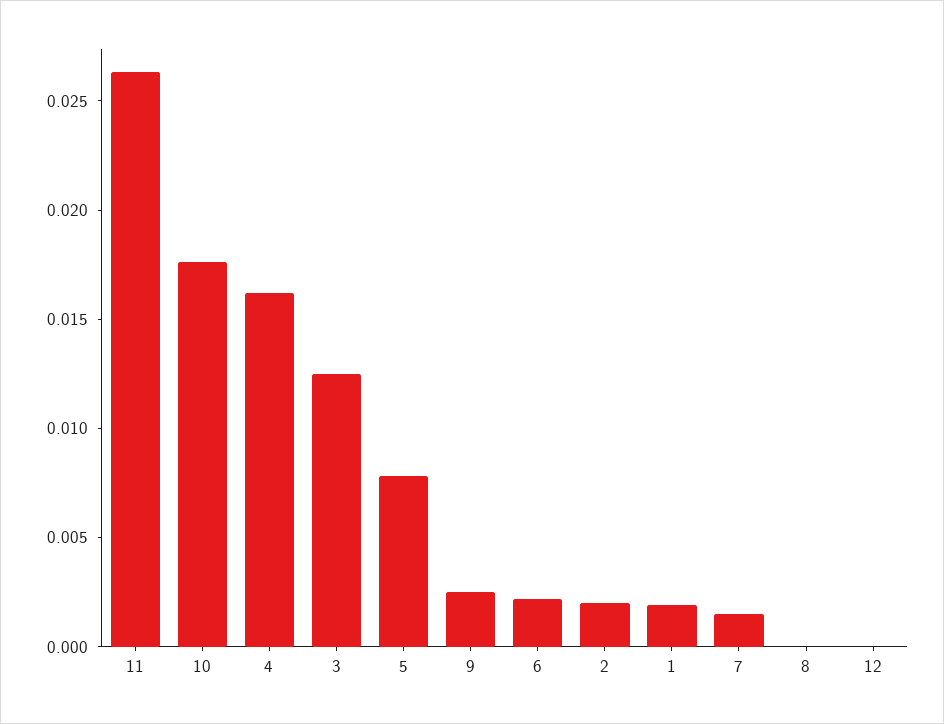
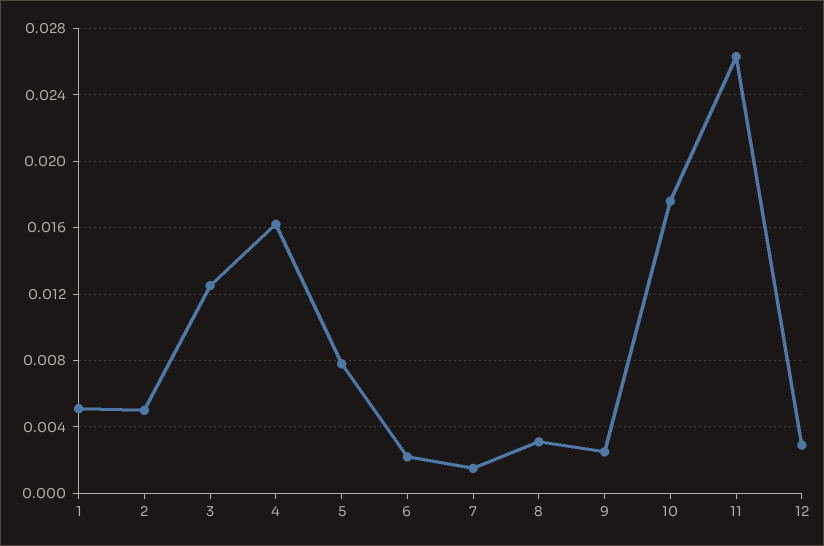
2: 0.002 -> 0.005
1: 0.002 -> 0.005
8: 0 -> 0.003
12: 0 -> 0.003

